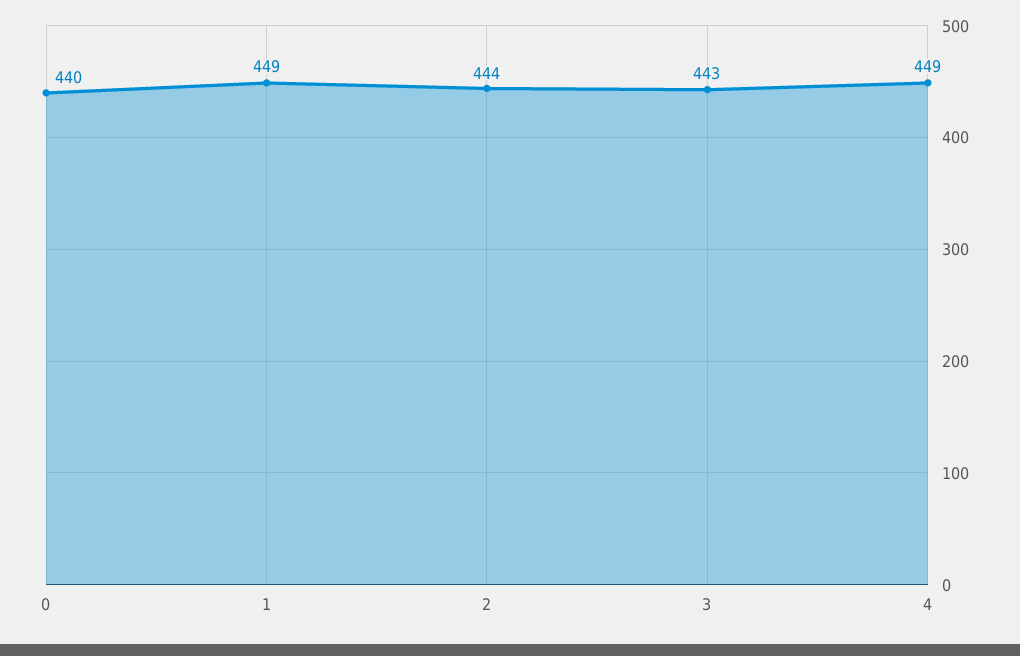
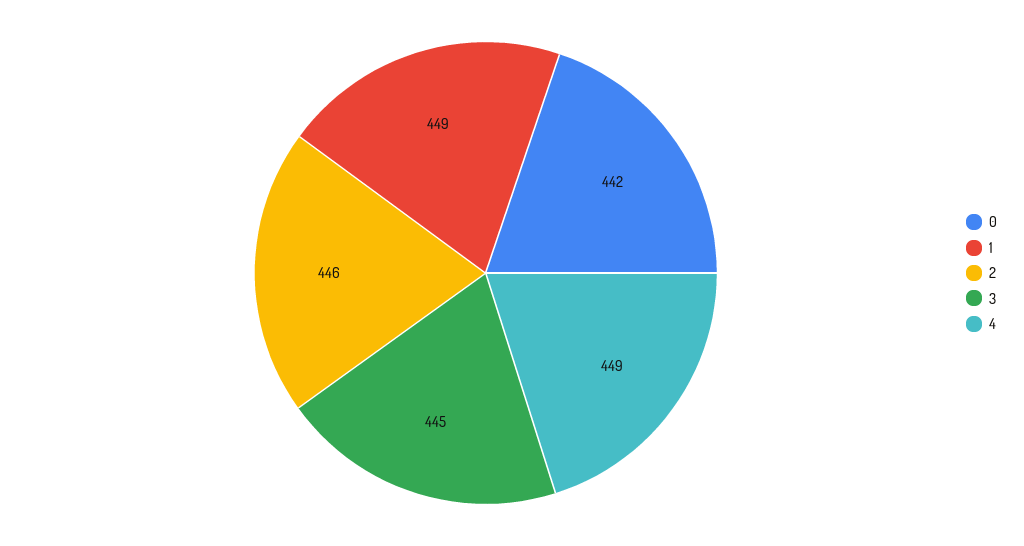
0: 440 -> 442
2: 444 -> 446
3: 443 -> 445

